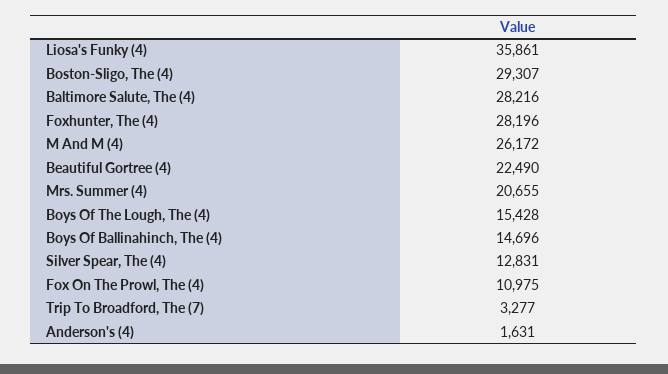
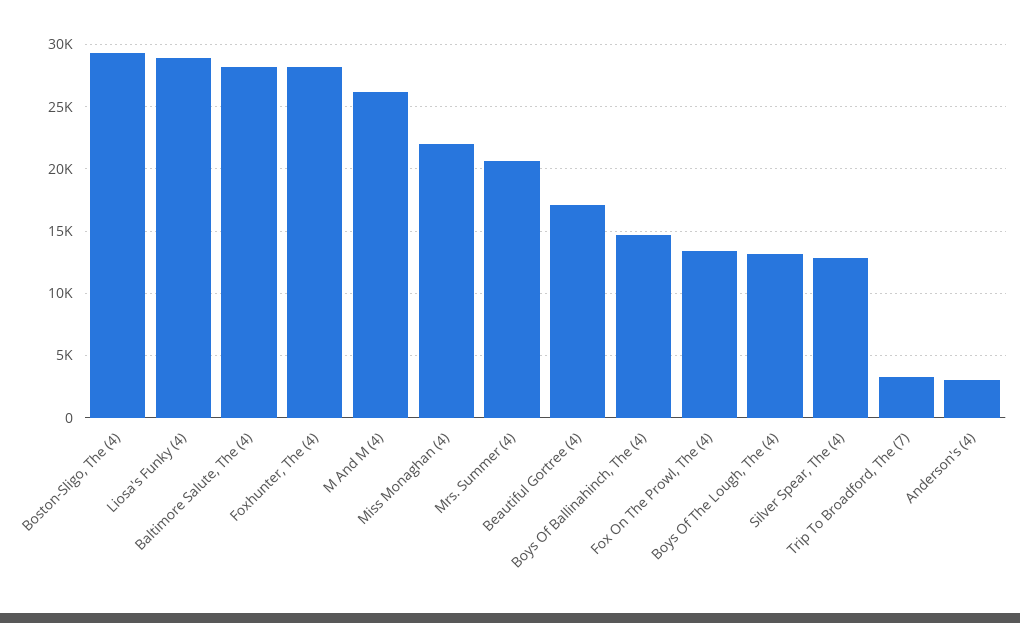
Liosa's Funky (4): 35861 -> 29000
Beautiful Gortree (4): 22490 -> 17000
Boys Of The Lough, The (4): 15428 -> 13000
Fox On The Prowl, The (4): 10975 -> 13500
Anderson's (4): 1631 -> 3000
Miss Monaghan (4): none -> 22000

